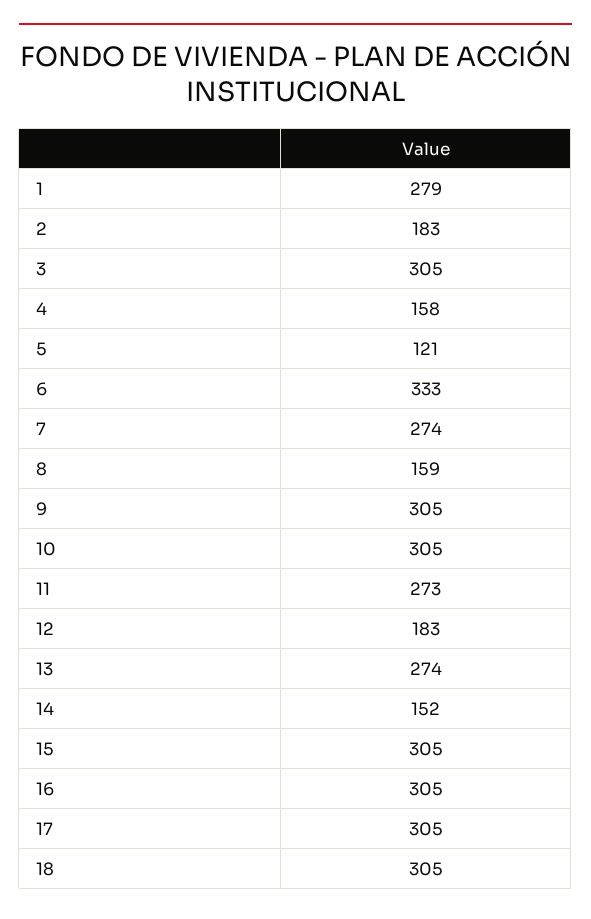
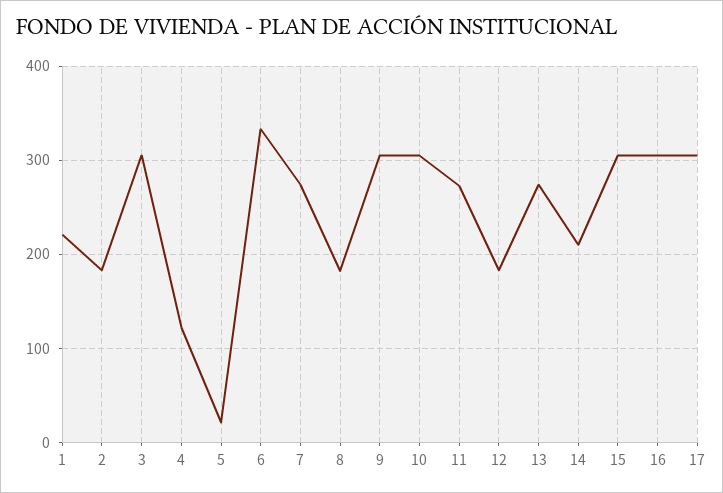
1: 279 -> 220
4: 158 -> 120
5: 121 -> 20
8: 159 -> 180
14: 152 -> 210
18: 305 -> none

